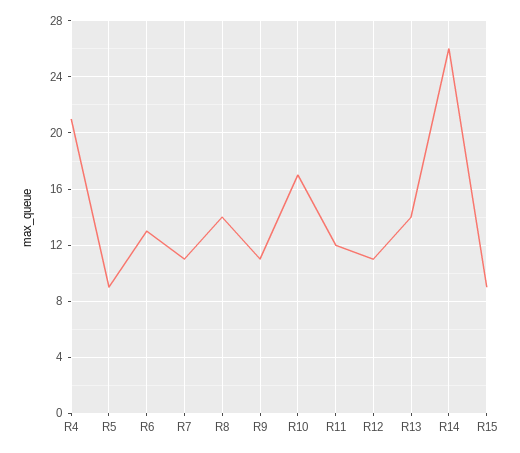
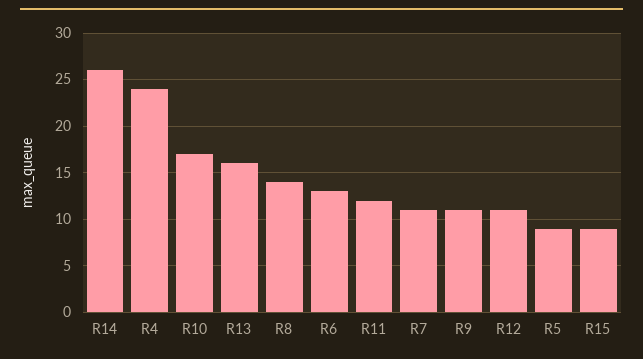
R4: 21 -> 24
R13: 14 -> 16

